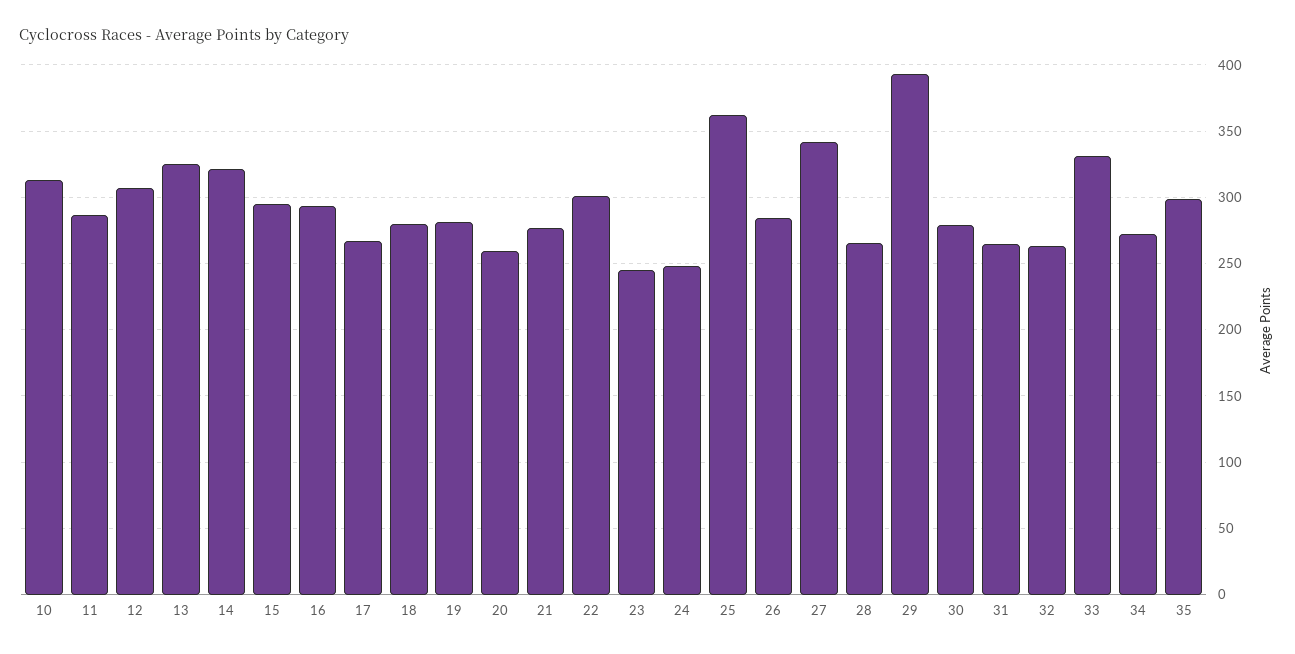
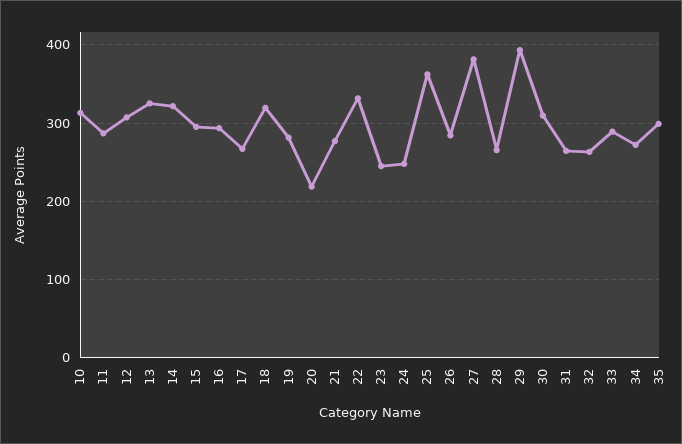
18: 280 -> 320
20: 260 -> 220
22: 300 -> 330
27: 340 -> 380
30: 280 -> 310
33: 330 -> 290

